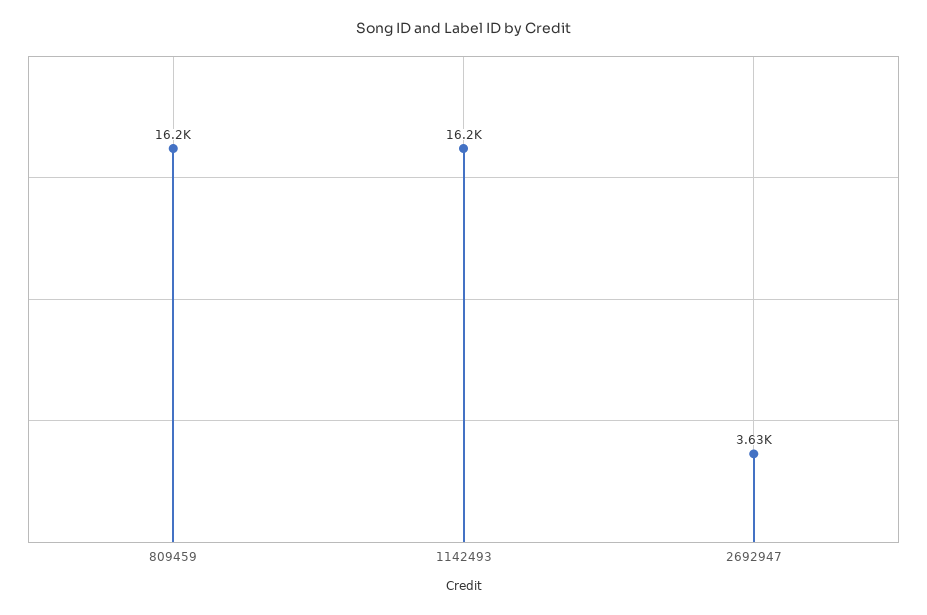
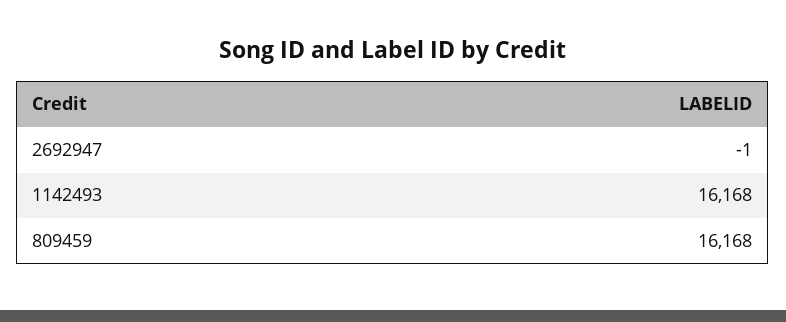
2692947: 3630 -> -1

